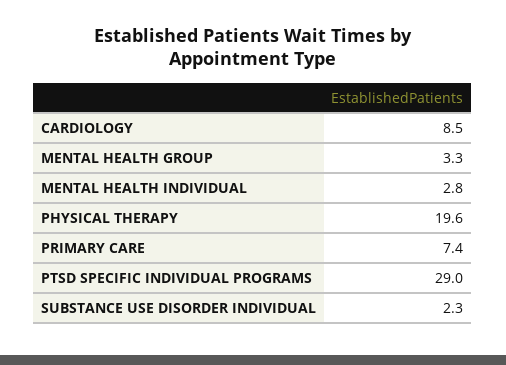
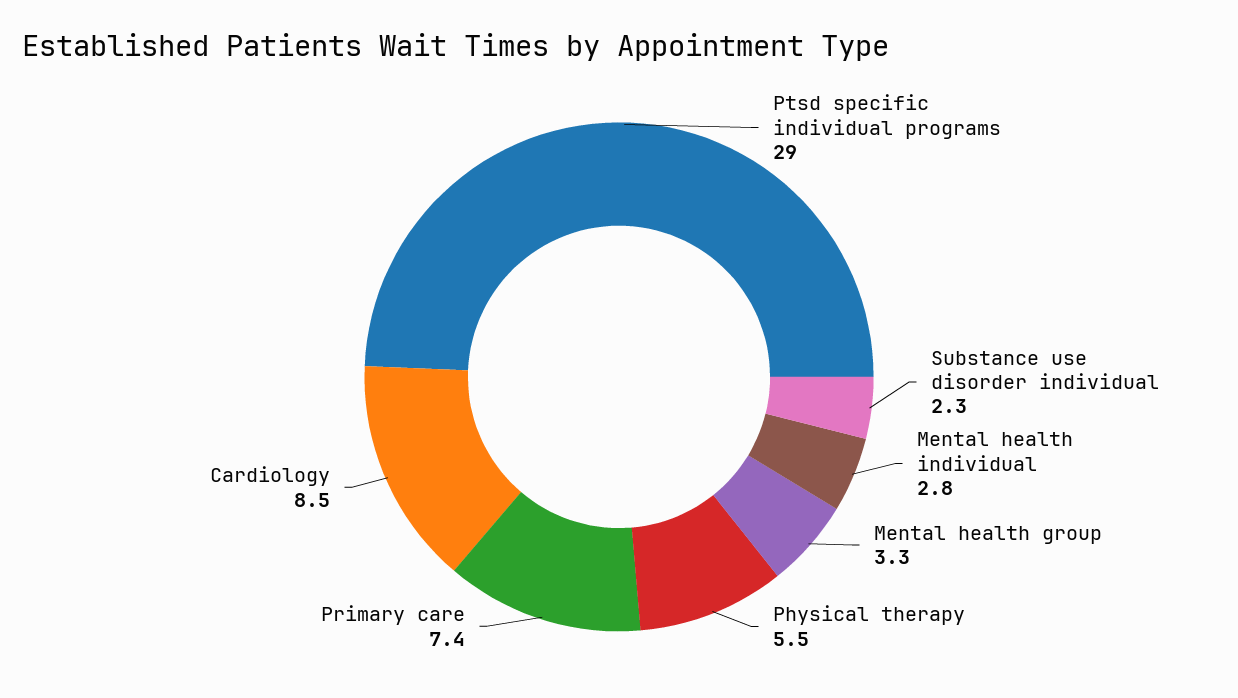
PHYSICAL THERAPY: 19.6 -> 5.5

